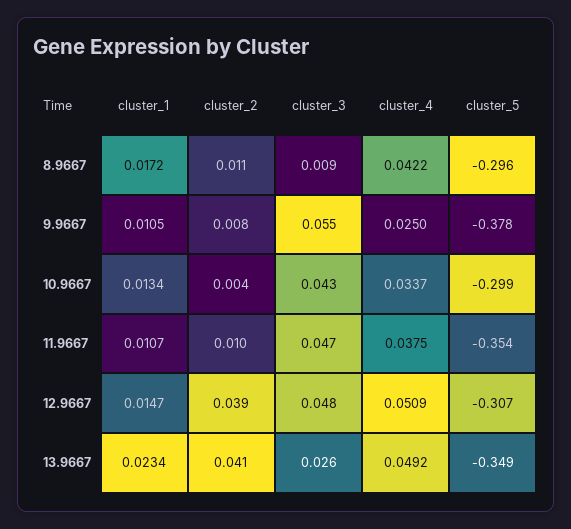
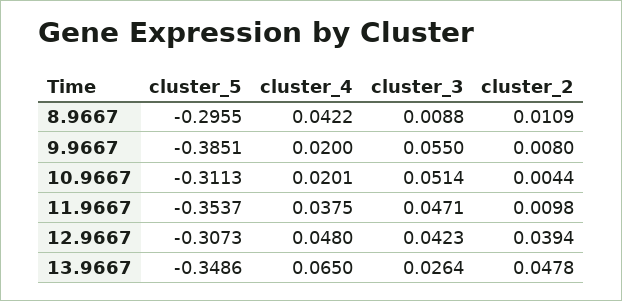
cluster_1, 8.9667: 0.0172 -> none
cluster_1, 9.9667: 0.0105 -> none
cluster_4, 9.9667: 0.025 -> 0.02
cluster_5, 9.9667: -0.378 -> -0.3851
cluster_1, 10.9667: 0.0134 -> none
cluster_3, 10.9667: 0.043 -> 0.0514
cluster_4, 10.9667: 0.0337 -> 0.0201
cluster_5, 10.9667: -0.299 -> -0.3113
cluster_1, 11.9667: 0.0107 -> none
cluster_1, 12.9667: 0.0147 -> none
cluster_3, 12.9667: 0.048 -> 0.0423
cluster_4, 12.9667: 0.0509 -> 0.048
cluster_1, 13.9667: 0.0234 -> none
cluster_2, 13.9667: 0.041 -> 0.0478
cluster_4, 13.9667: 0.0492 -> 0.065

